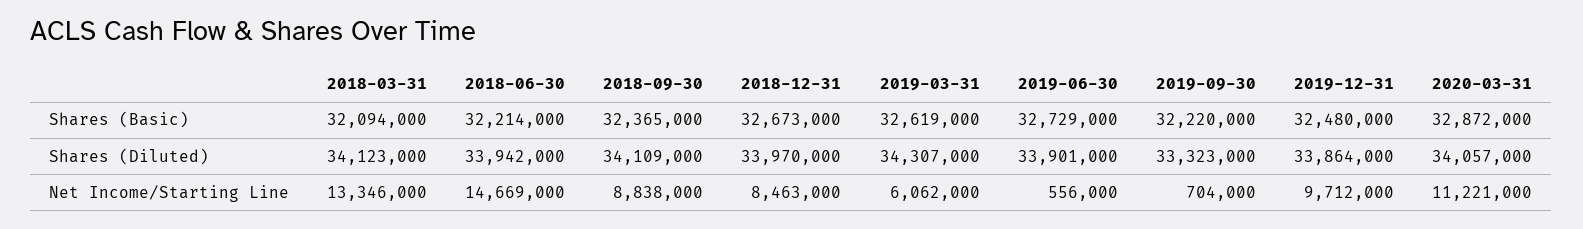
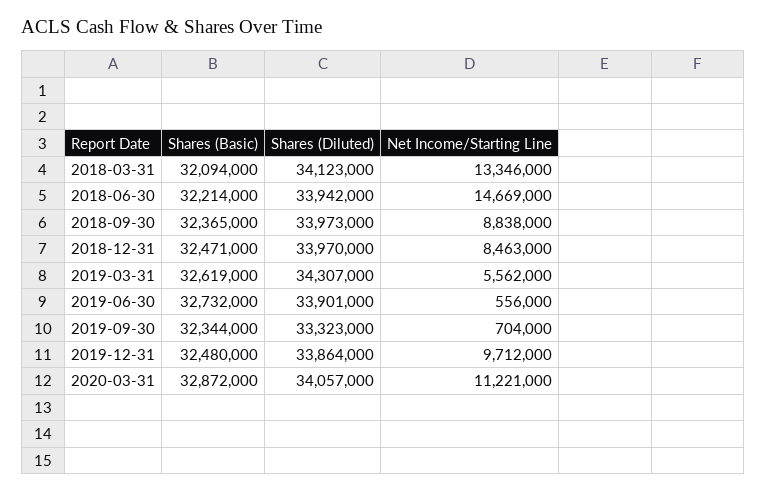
2018-12-31, Shares (Basic): 32673000 -> 32471000
2019-06-30, Shares (Basic): 32729000 -> 32732000
2019-09-30, Shares (Basic): 32220000 -> 32344000
2018-09-30, Shares (Diluted): 34109000 -> 33973000
2019-03-31, Net Income/Starting Line: 6062000 -> 5562000

